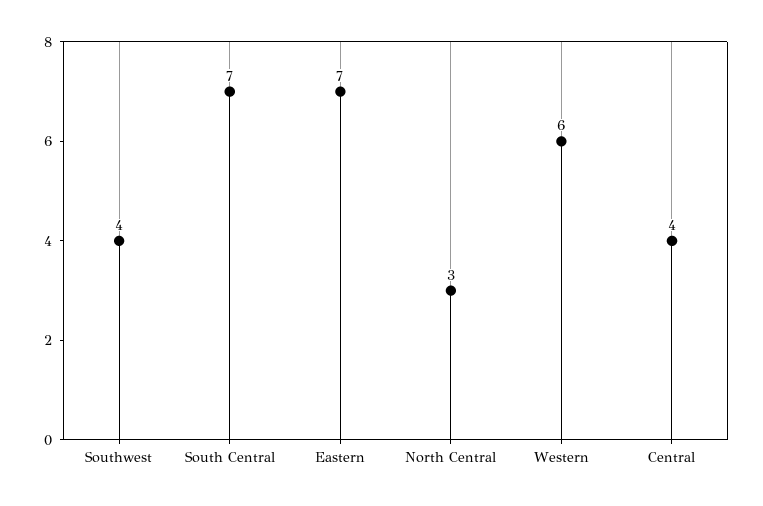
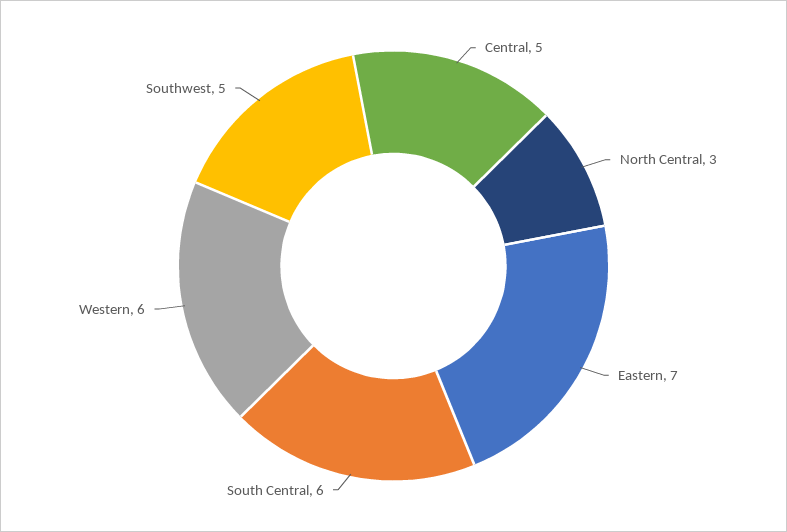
Southwest: 4 -> 5
South Central: 7 -> 6
Central: 4 -> 5

